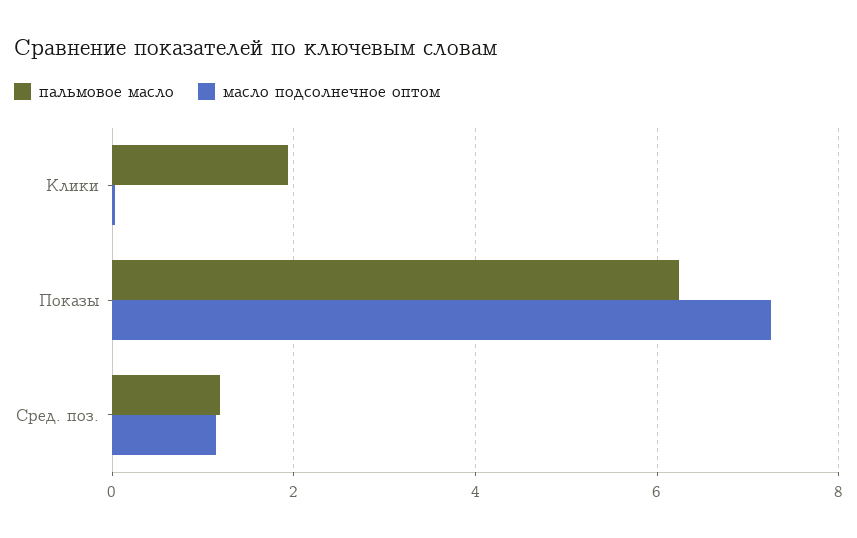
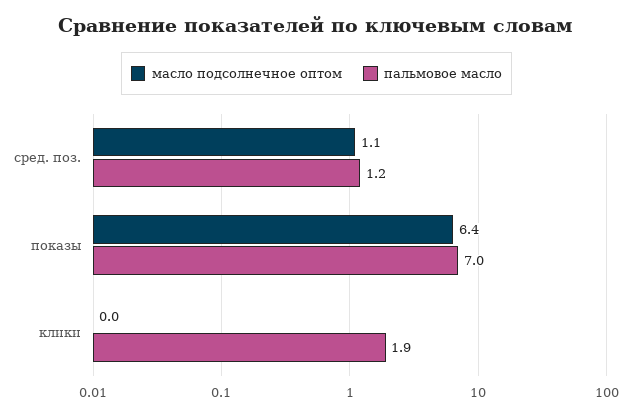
пальмовое масло, Показы: 6.2 -> 7
масло подсолнечное оптом, Показы: 7.2 -> 6.4

